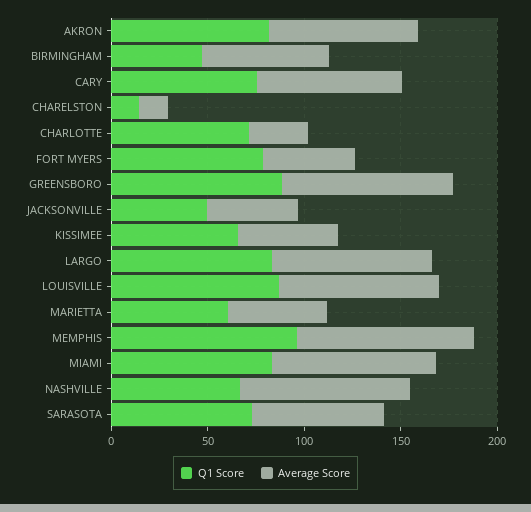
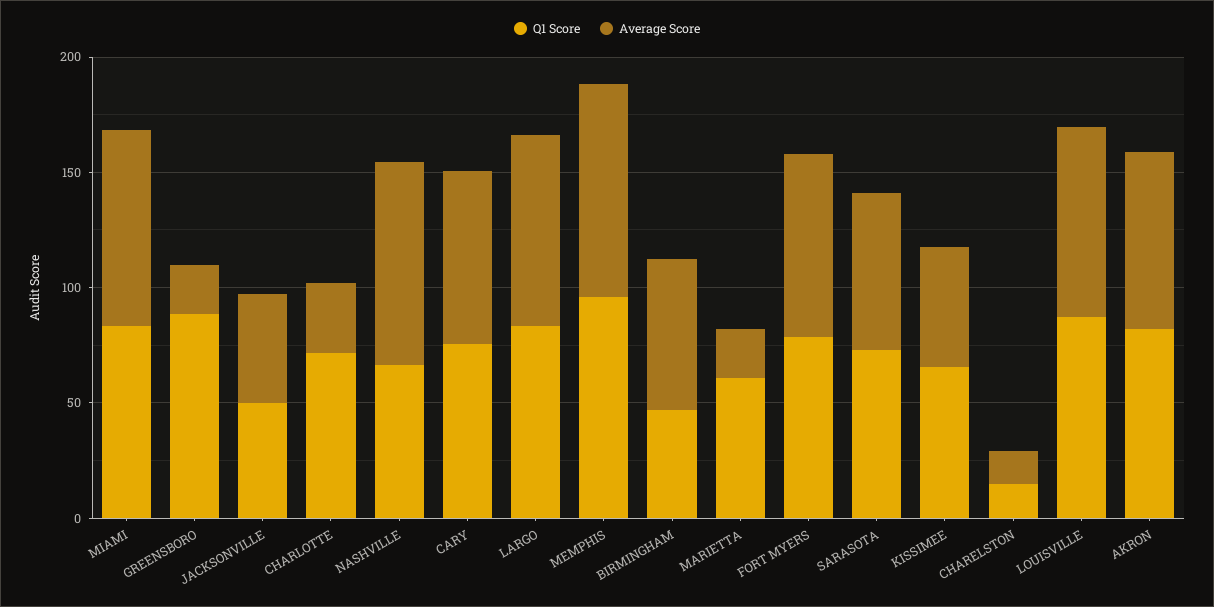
Average Score, FORT MYERS: 50 -> 80
Average Score, GREENSBORO: 90 -> 20
Average Score, MARIETTA: 50 -> 20

